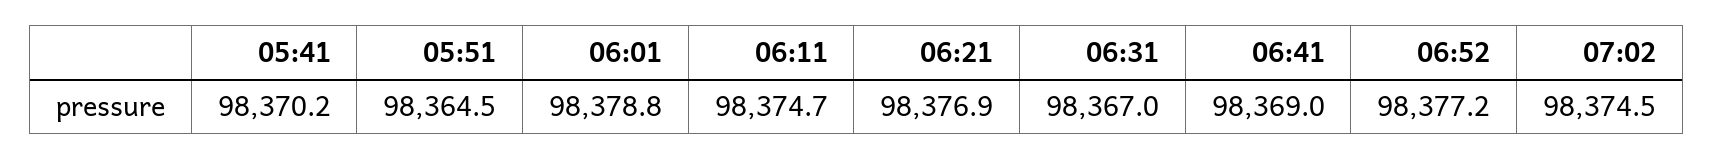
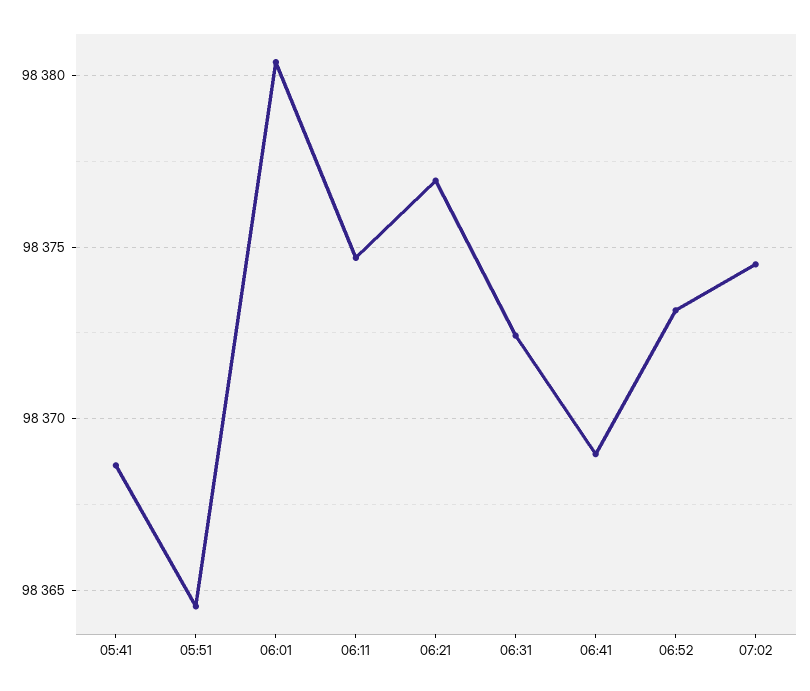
05:41: 98370.2 -> 98368.5
06:01: 98378.8 -> 98380.5
06:31: 98367 -> 98372.5
06:52: 98377.2 -> 98373

